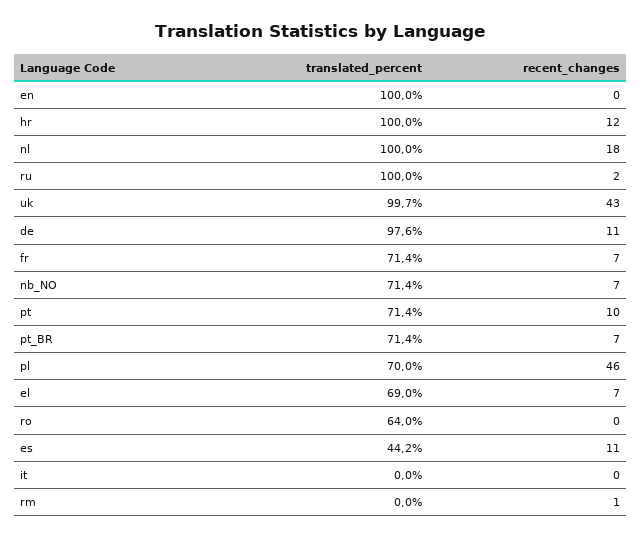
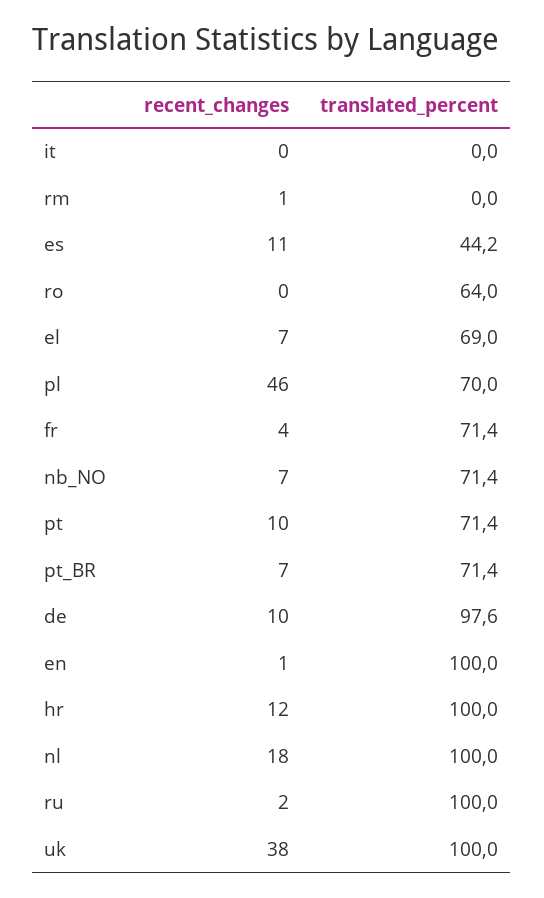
recent_changes, en: 0 -> 1
translated_percent, uk: 99.7 -> 100
recent_changes, uk: 43 -> 38
recent_changes, de: 11 -> 10
recent_changes, fr: 7 -> 4

